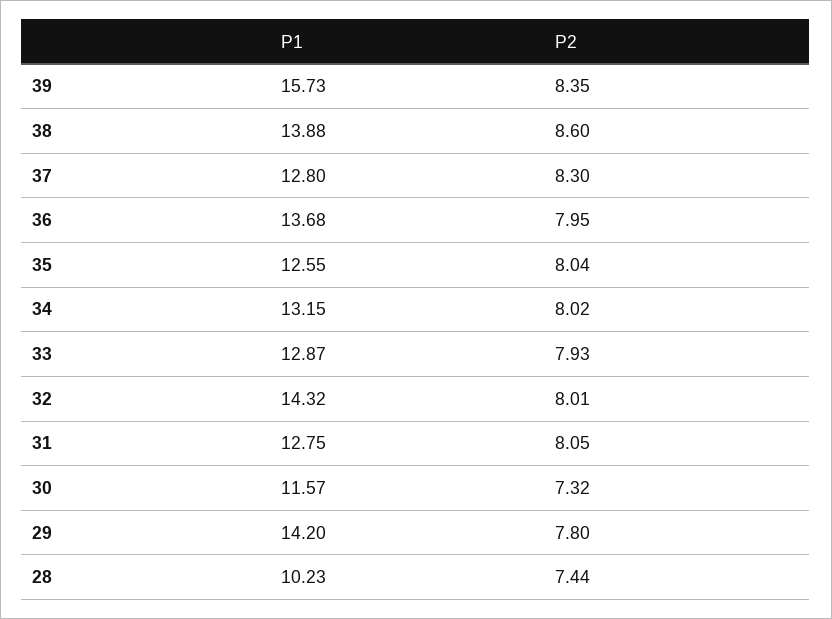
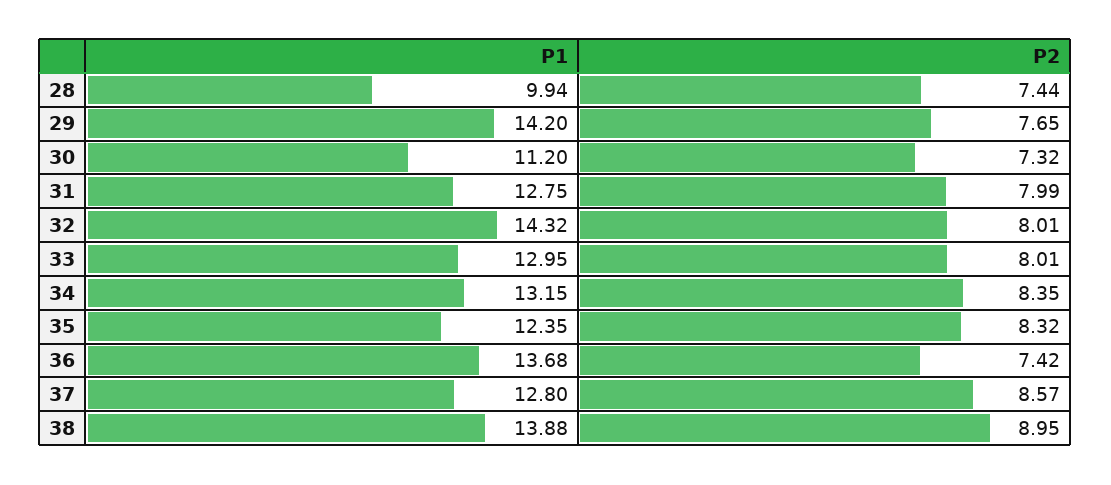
P1, 39: 15.73 -> none
P2, 39: 8.35 -> none
P2, 38: 8.6 -> 8.95
P2, 37: 8.3 -> 8.57
P2, 36: 7.95 -> 7.42
P1, 35: 12.55 -> 12.35
P2, 35: 8.04 -> 8.32
P2, 34: 8.02 -> 8.35
P1, 33: 12.87 -> 12.95
P2, 33: 7.93 -> 8.01
P2, 31: 8.05 -> 7.99
P1, 30: 11.57 -> 11.2
P2, 29: 7.8 -> 7.65
P1, 28: 10.23 -> 9.94

